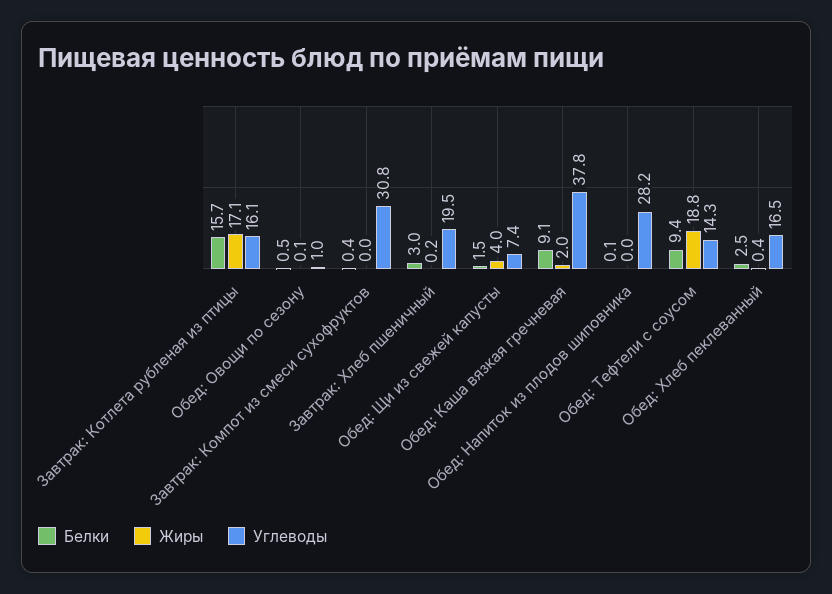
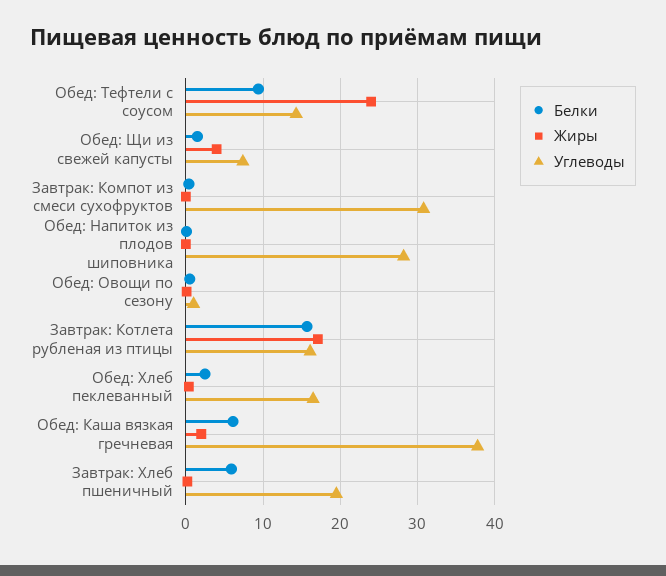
Белки, Завтрак: Хлеб пшеничный: 3 -> 6
Белки, Обед: Каша вязкая гречневая: 9.1 -> 6
Жиры, Обед: Тефтели с соусом: 18.8 -> 24

